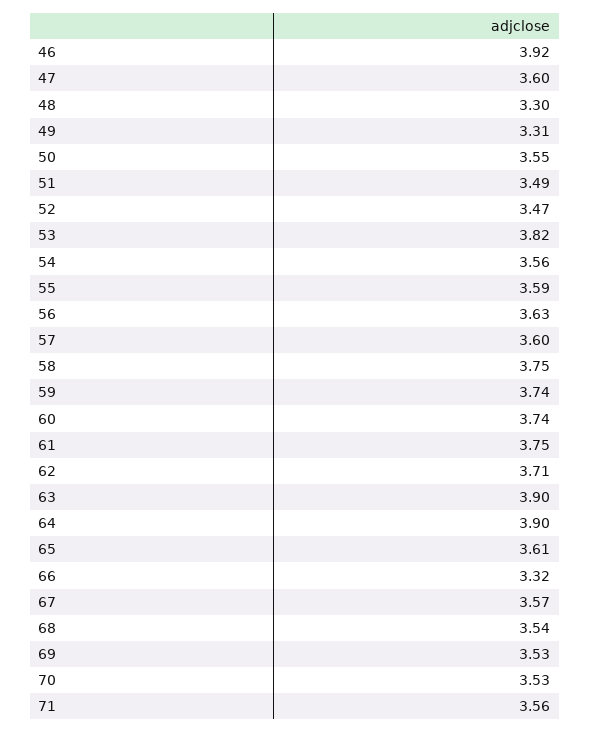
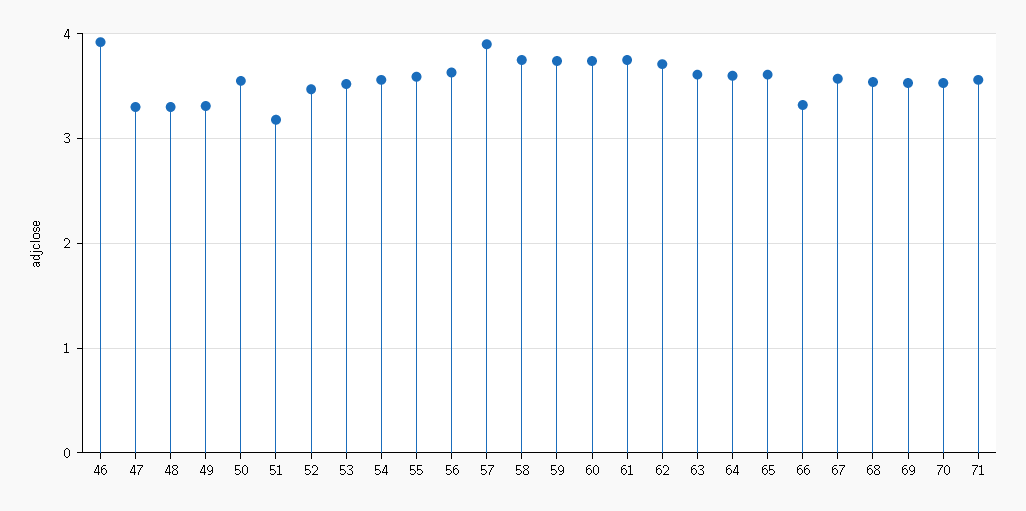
47: 3.6 -> 3.3
51: 3.49 -> 3.2
53: 3.82 -> 3.5
57: 3.6 -> 3.9
63: 3.9 -> 3.6
64: 3.9 -> 3.6

